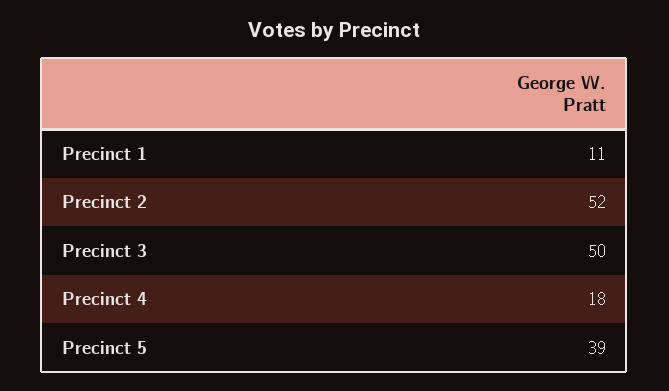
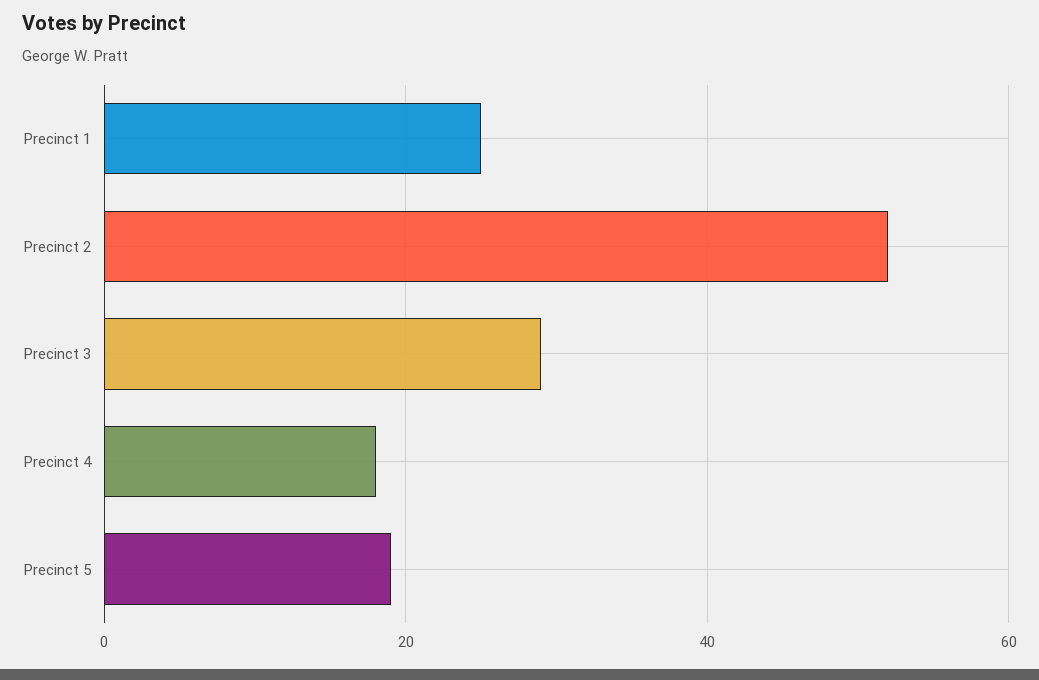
Precinct 1: 11 -> 25
Precinct 3: 50 -> 30
Precinct 5: 39 -> 20

